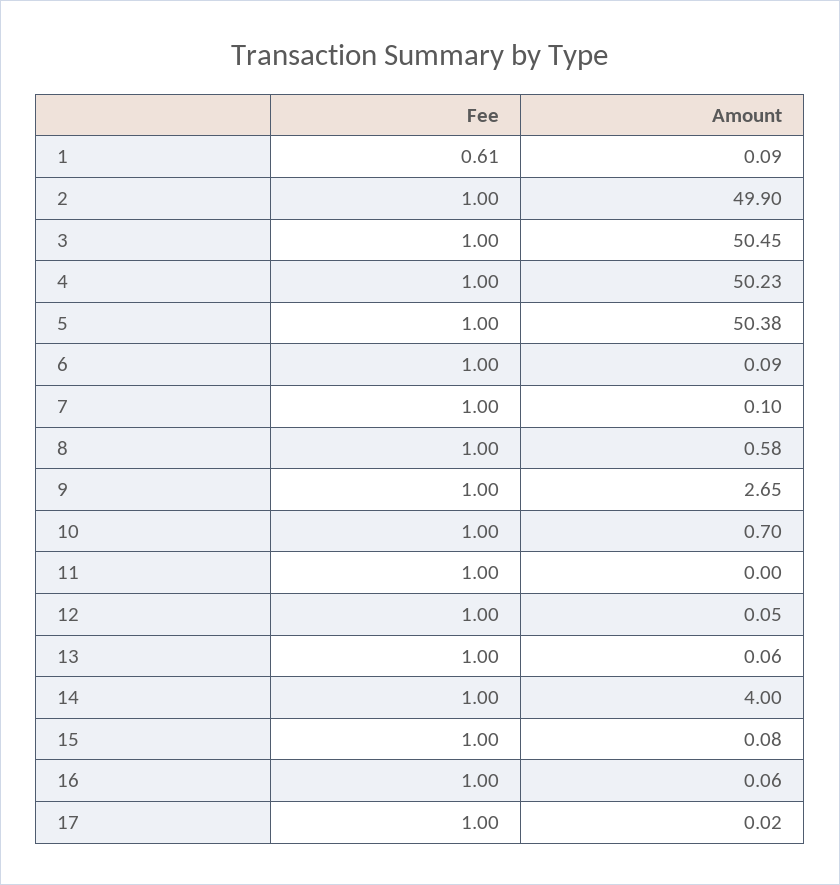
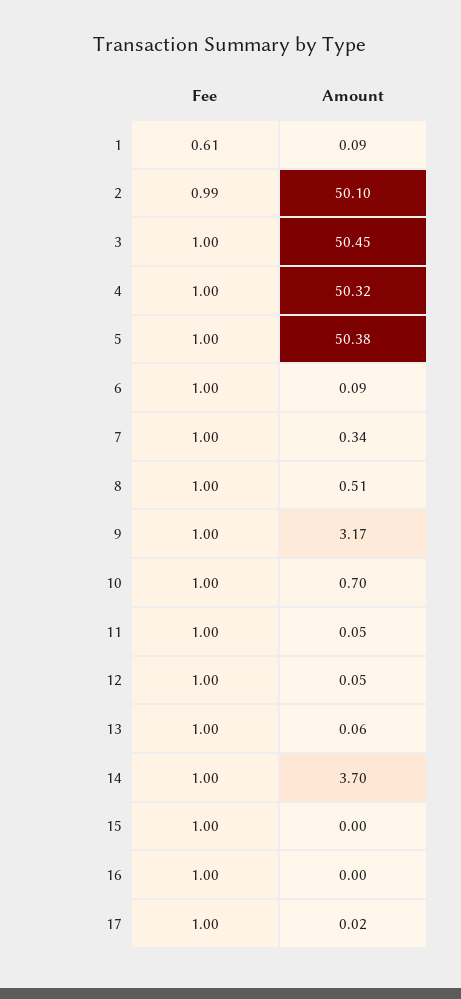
Fee, 2: 1 -> 0.99
Amount, 2: 49.9 -> 50.1
Amount, 4: 50.23 -> 50.32
Amount, 7: 0.1 -> 0.34
Amount, 8: 0.58 -> 0.51
Amount, 9: 2.65 -> 3.17
Amount, 11: 0 -> 0.05
Amount, 14: 4 -> 3.7
Amount, 15: 0.08 -> 0
Amount, 16: 0.06 -> 0

